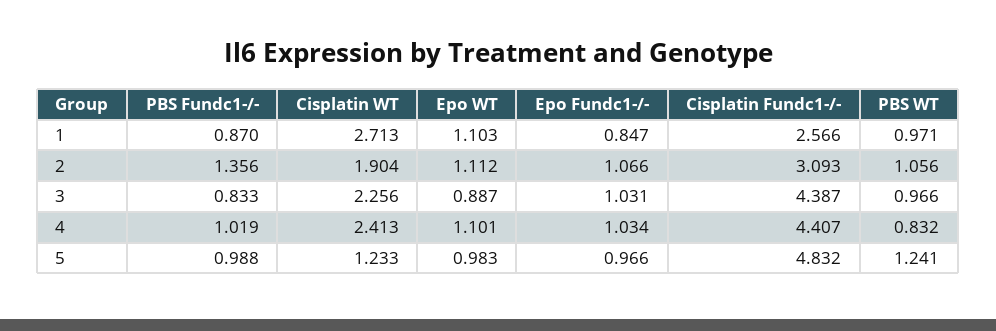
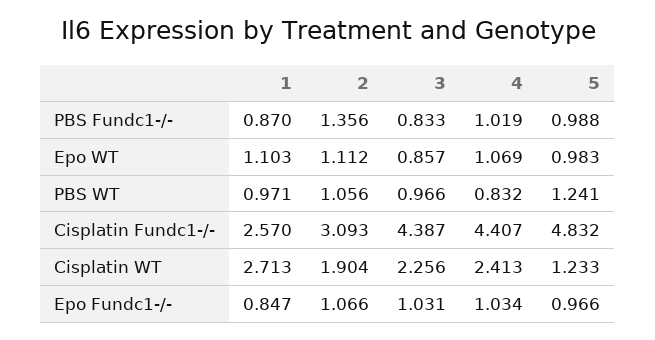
Cisplatin Fundc1-/-, 1: 2.566 -> 2.57
Epo WT, 3: 0.887 -> 0.857
Epo WT, 4: 1.101 -> 1.069

